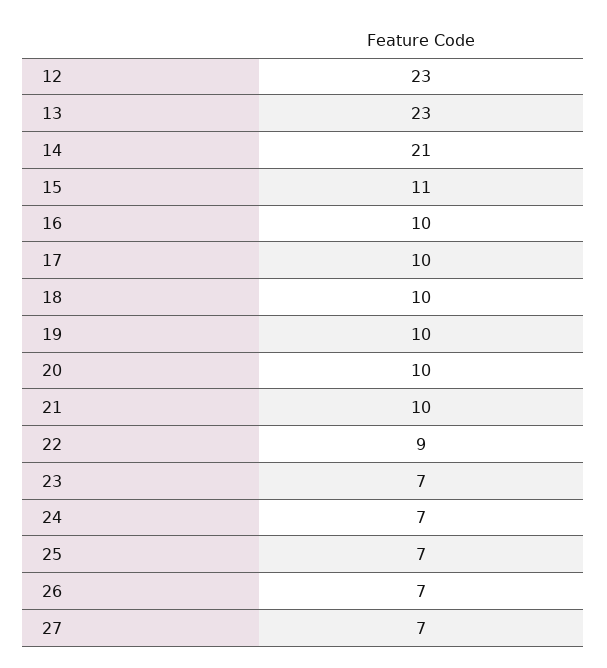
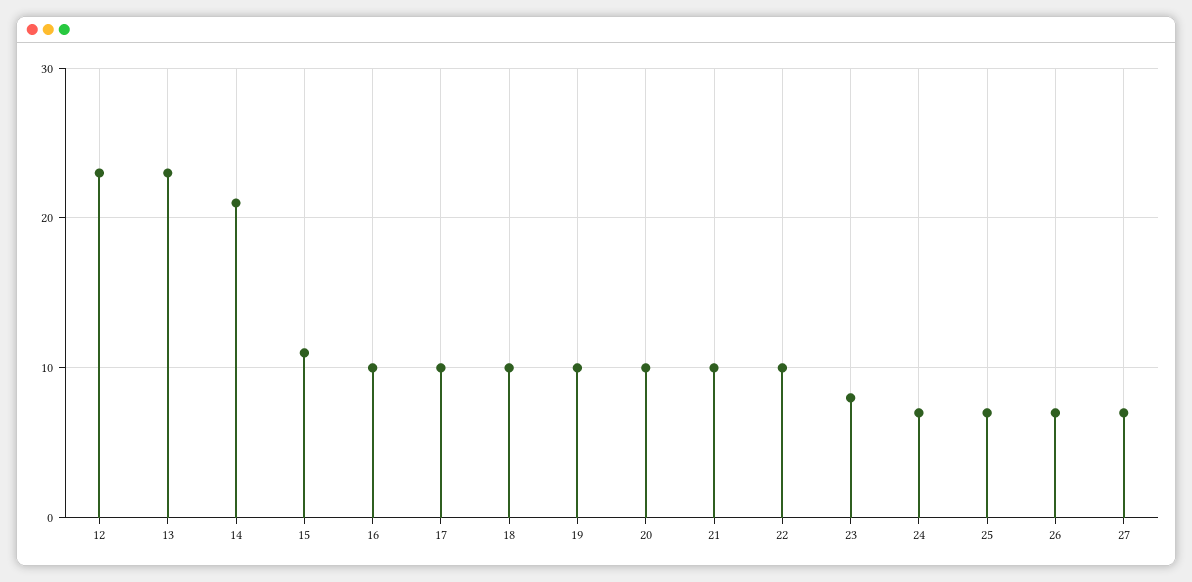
22: 9 -> 10
23: 7 -> 8

